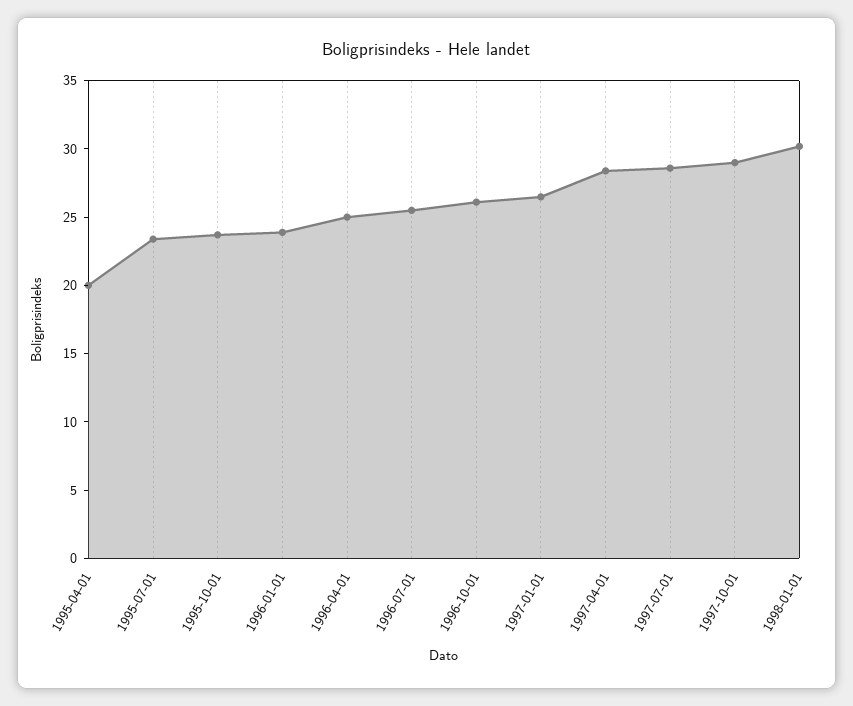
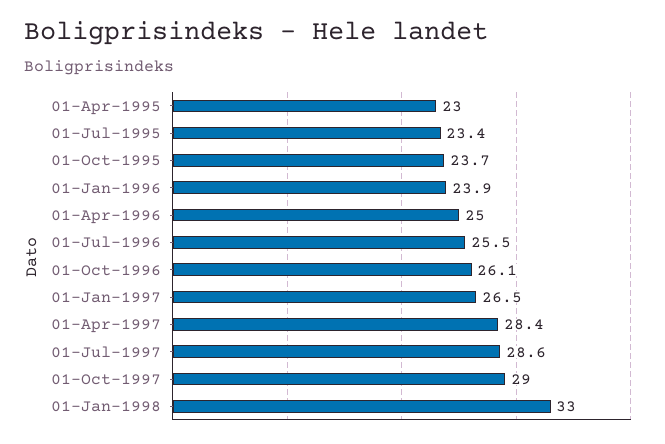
1995-04-01: 20 -> 23
1998-01-01: 30 -> 33

